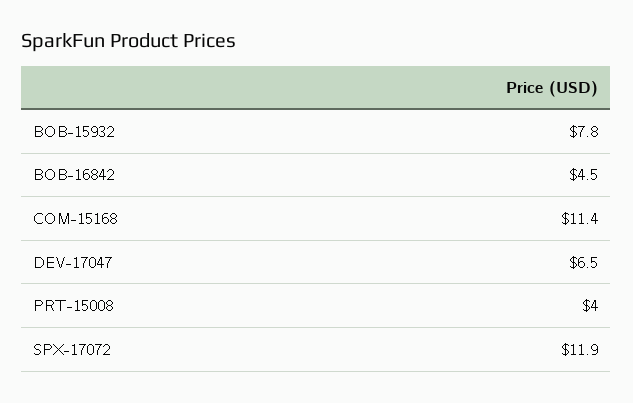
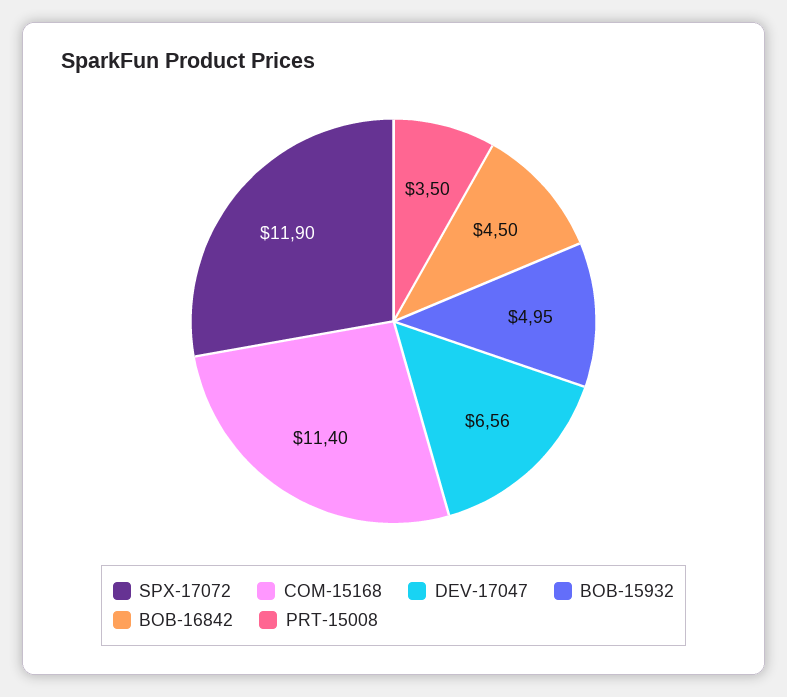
BOB-15932: 7.8 -> 4.95
DEV-17047: 6.5 -> 6.56
PRT-15008: 4 -> 3.5

